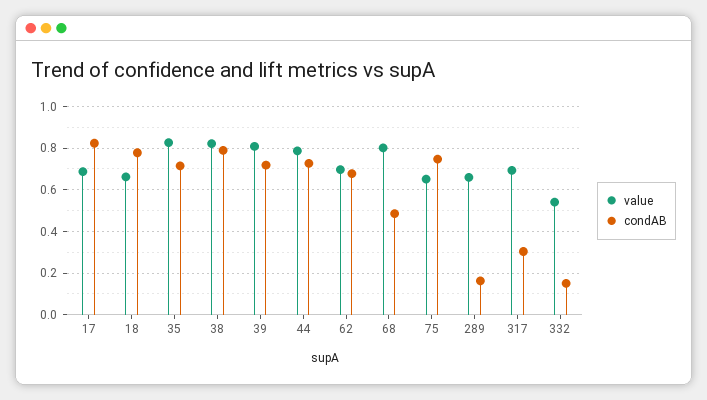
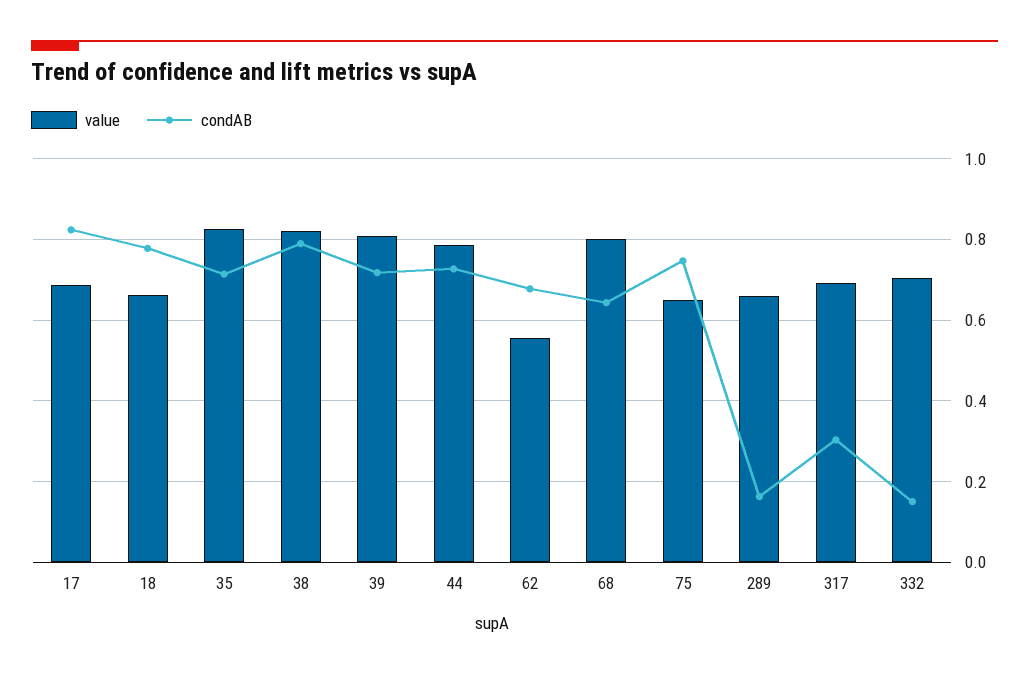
value, 62: 0.7 -> 0.56
condAB, 68: 0.5 -> 0.64
value, 332: 0.55 -> 0.7

